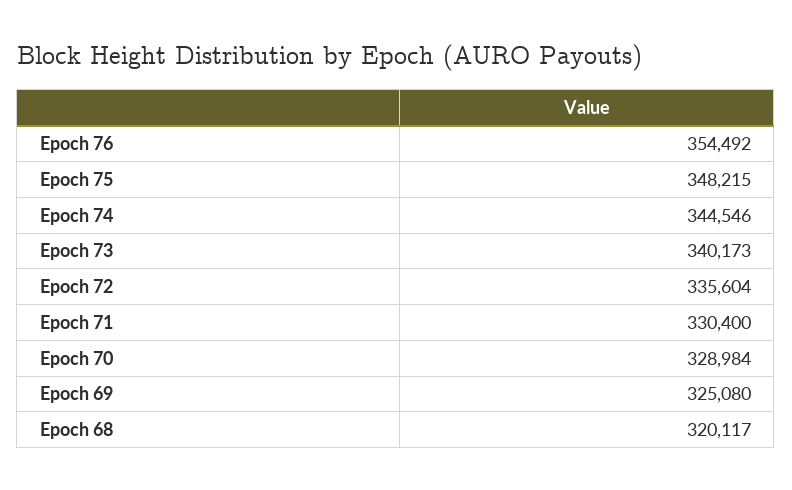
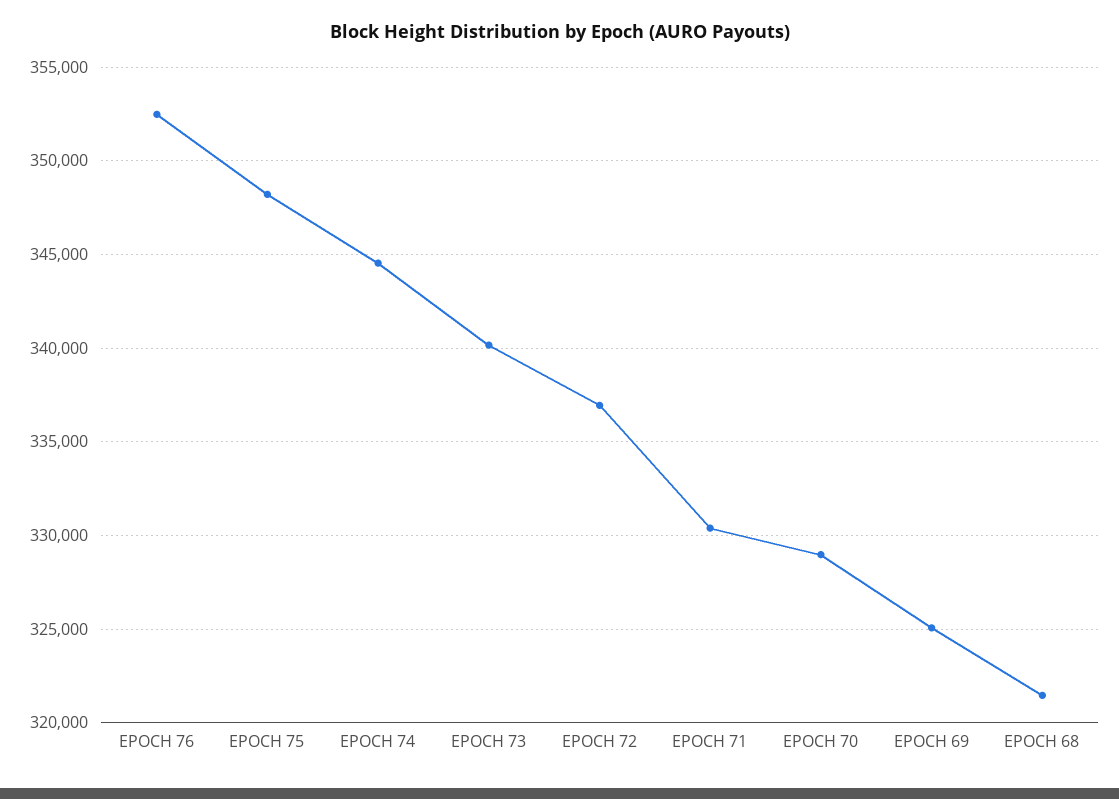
Epoch 76: 354492 -> 352500
Epoch 72: 335604 -> 337000
Epoch 68: 320117 -> 321500

